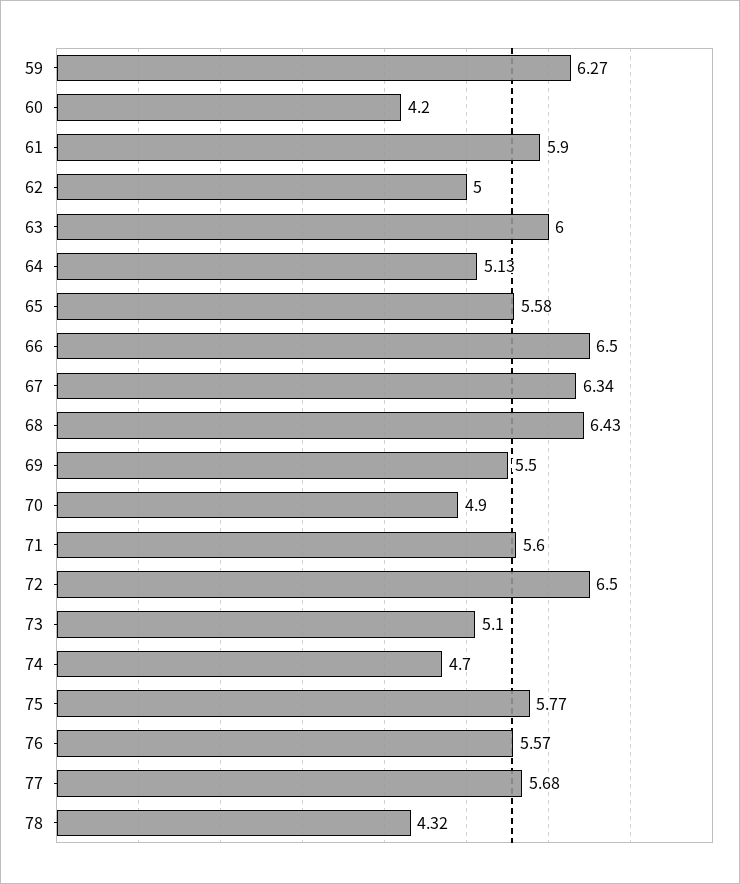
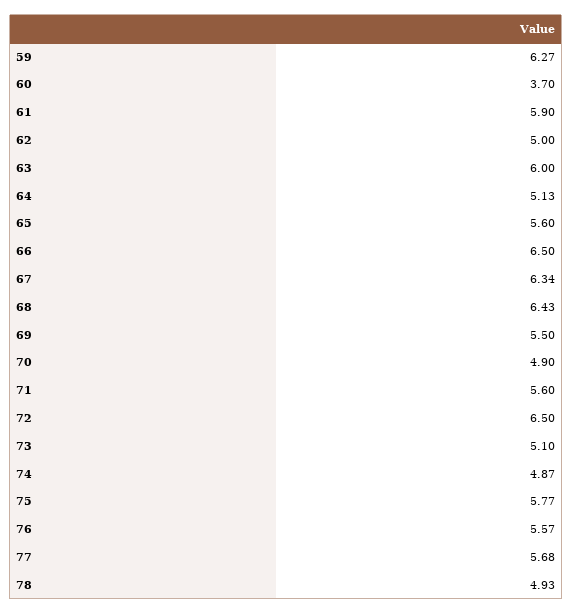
60: 4.2 -> 3.7
65: 5.58 -> 5.6
74: 4.7 -> 4.87
78: 4.32 -> 4.93

